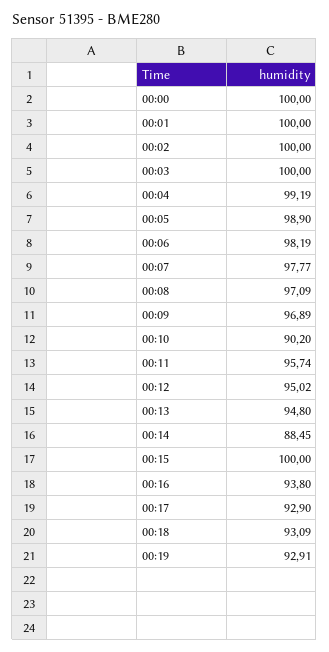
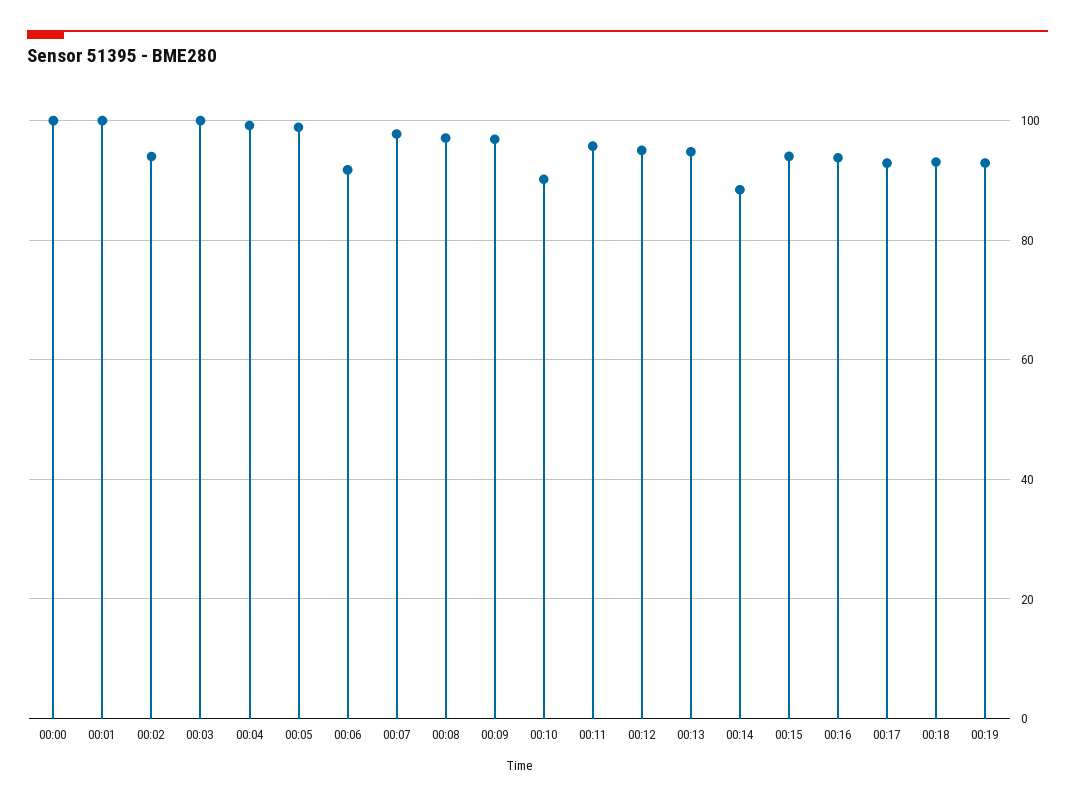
00:02: 100 -> 94
00:06: 98.19 -> 92
00:15: 100 -> 94

